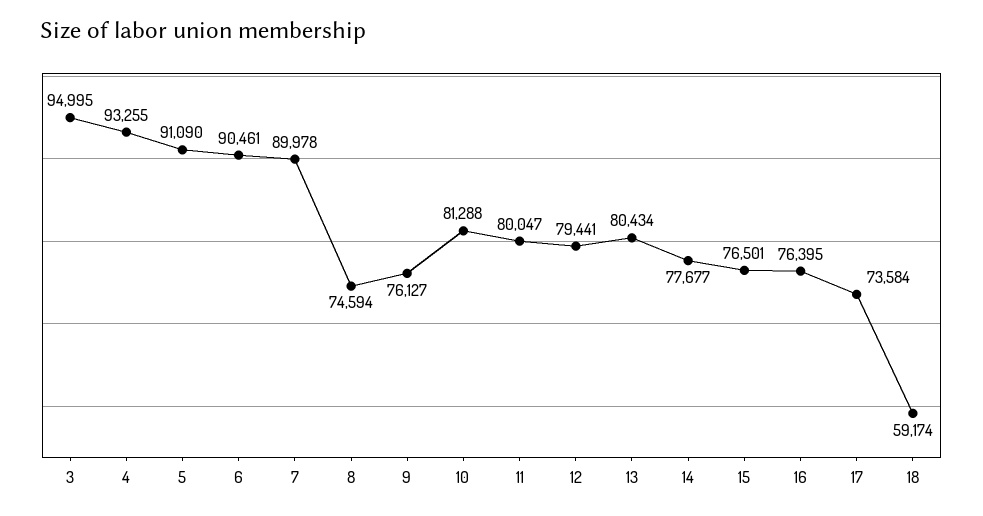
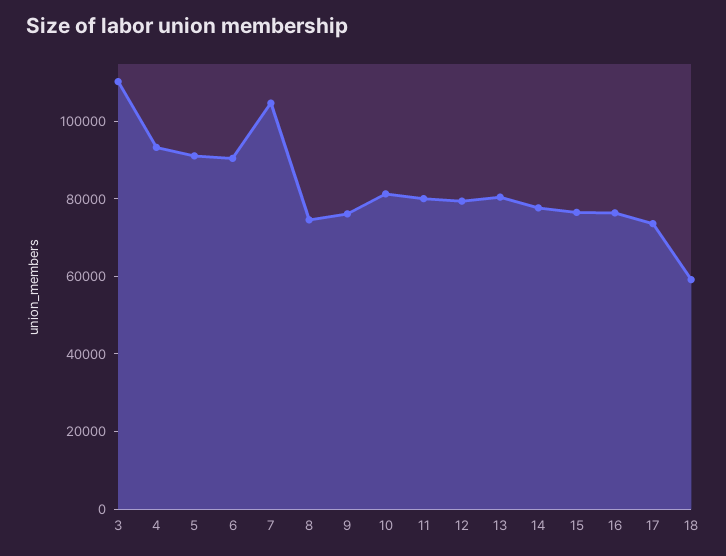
3: 94995 -> 110000
7: 89978 -> 105000

